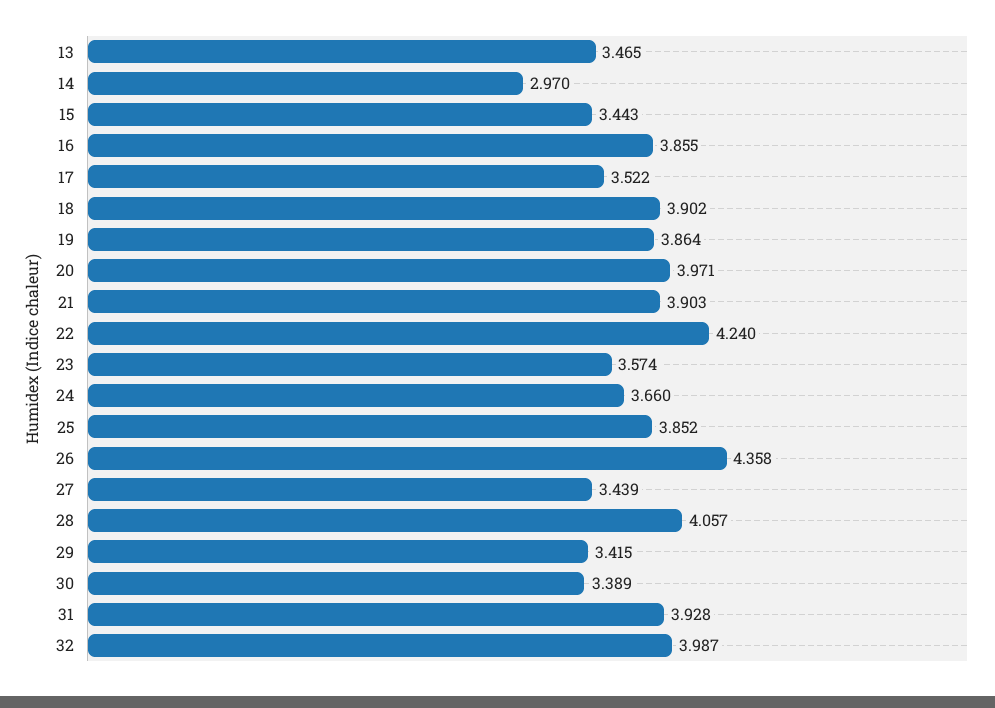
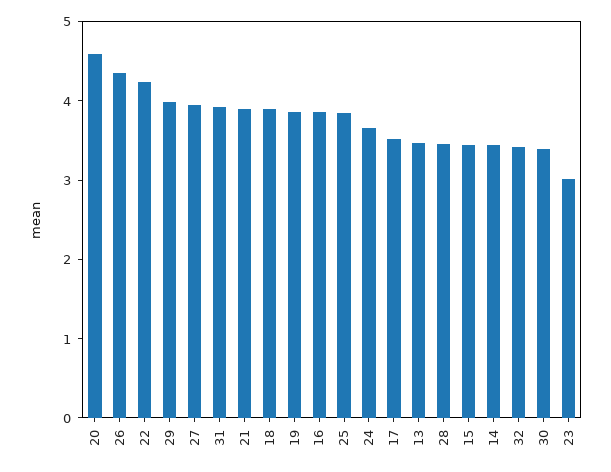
14: 2.97 -> 3.4
20: 3.971 -> 4.6
23: 3.574 -> 3
27: 3.439 -> 4
28: 4.057 -> 3.4
29: 3.415 -> 4
32: 3.987 -> 3.4

